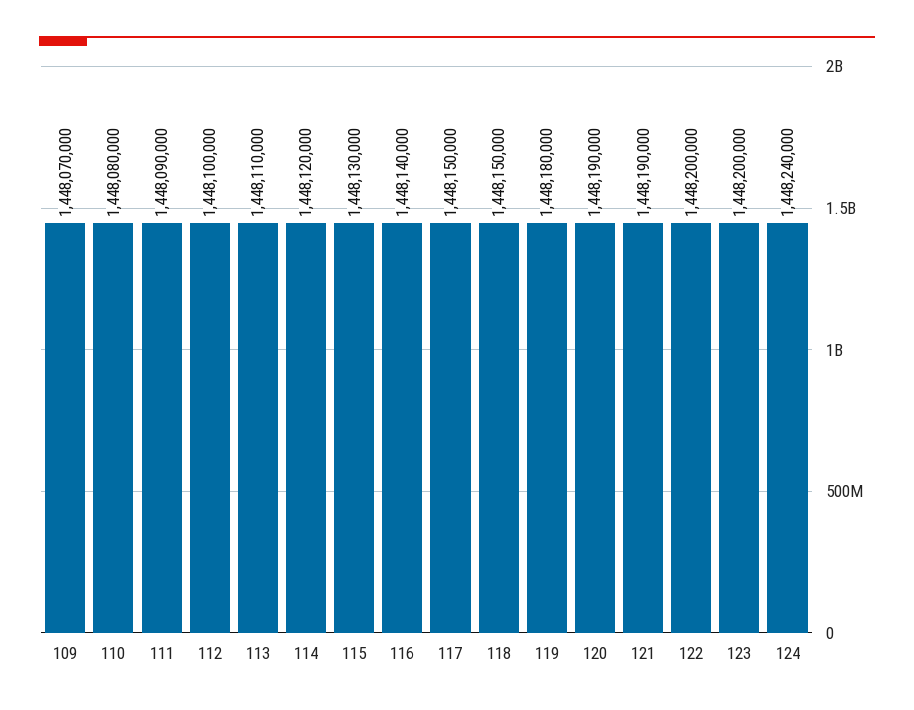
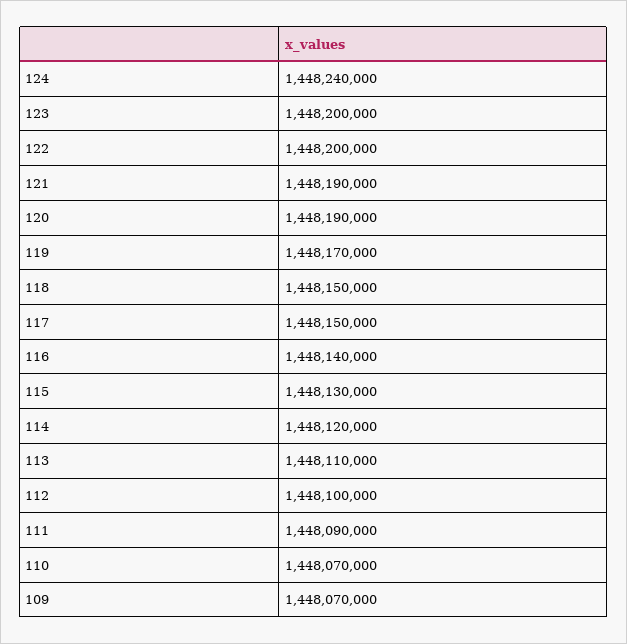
110: 1448080000 -> 1448070000
119: 1448180000 -> 1448170000

